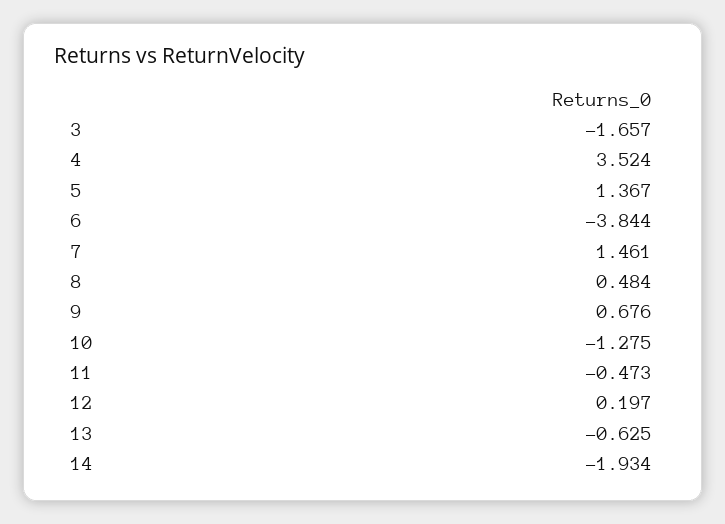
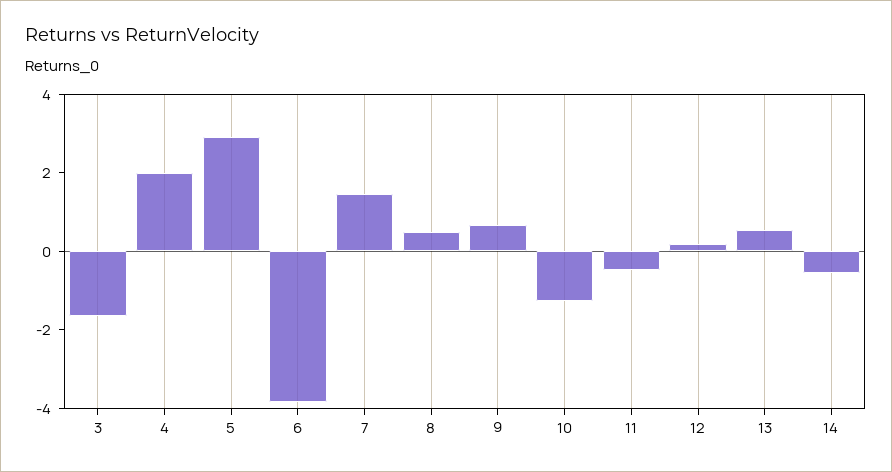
4: 3.524 -> 2
5: 1.367 -> 3
13: -0.625 -> 0.5
14: -1.934 -> -0.5

